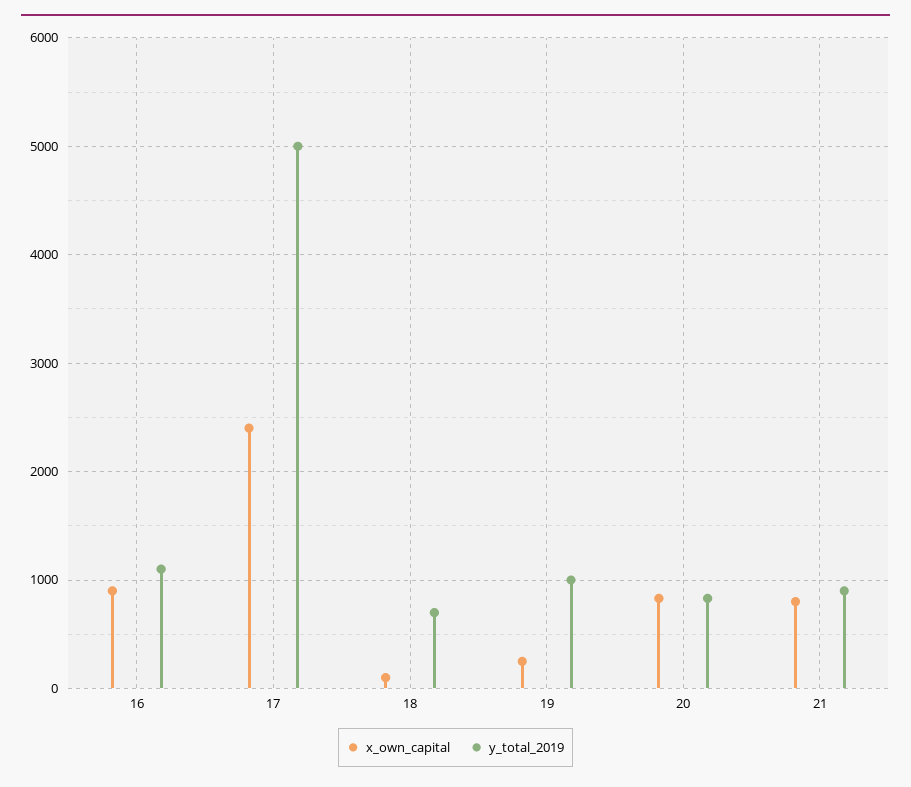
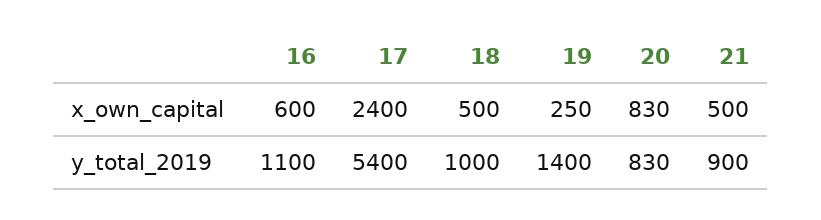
x_own_capital, 16: 900 -> 600
y_total_2019, 17: 5000 -> 5400
x_own_capital, 18: 100 -> 500
y_total_2019, 18: 700 -> 1000
y_total_2019, 19: 1000 -> 1400
x_own_capital, 21: 800 -> 500

